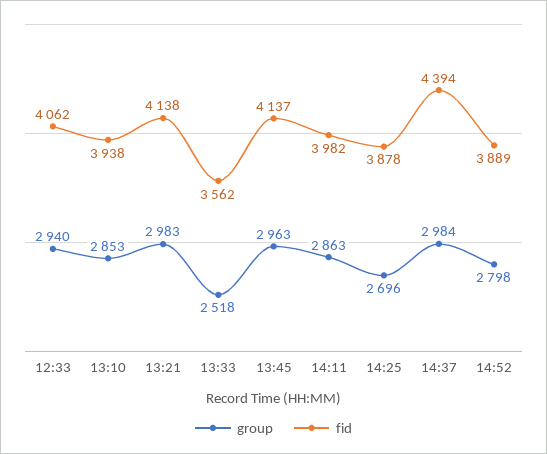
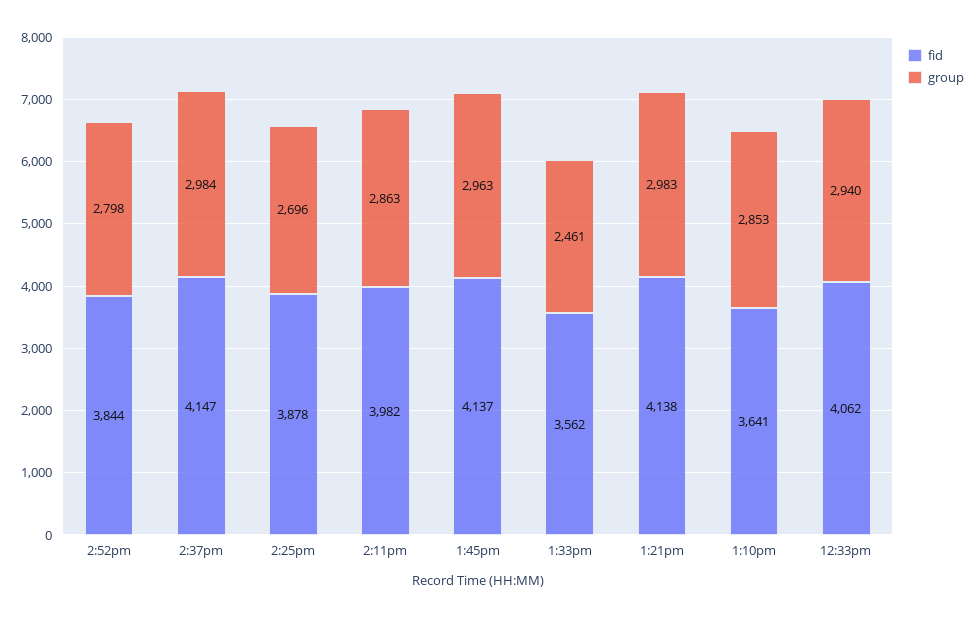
fid, 13:10: 3938 -> 3641
group, 13:33: 2518 -> 2461
fid, 14:37: 4394 -> 4147
fid, 14:52: 3889 -> 3844

